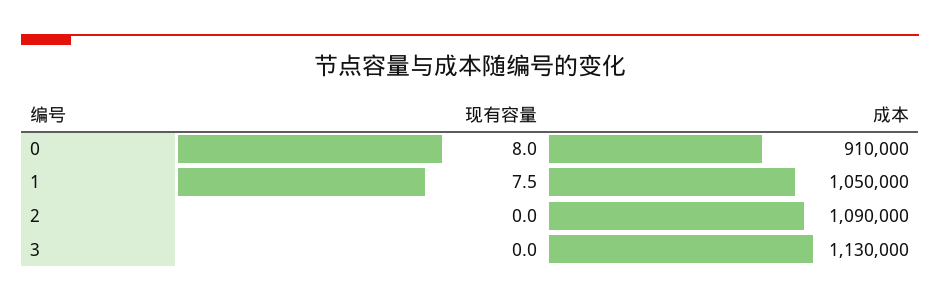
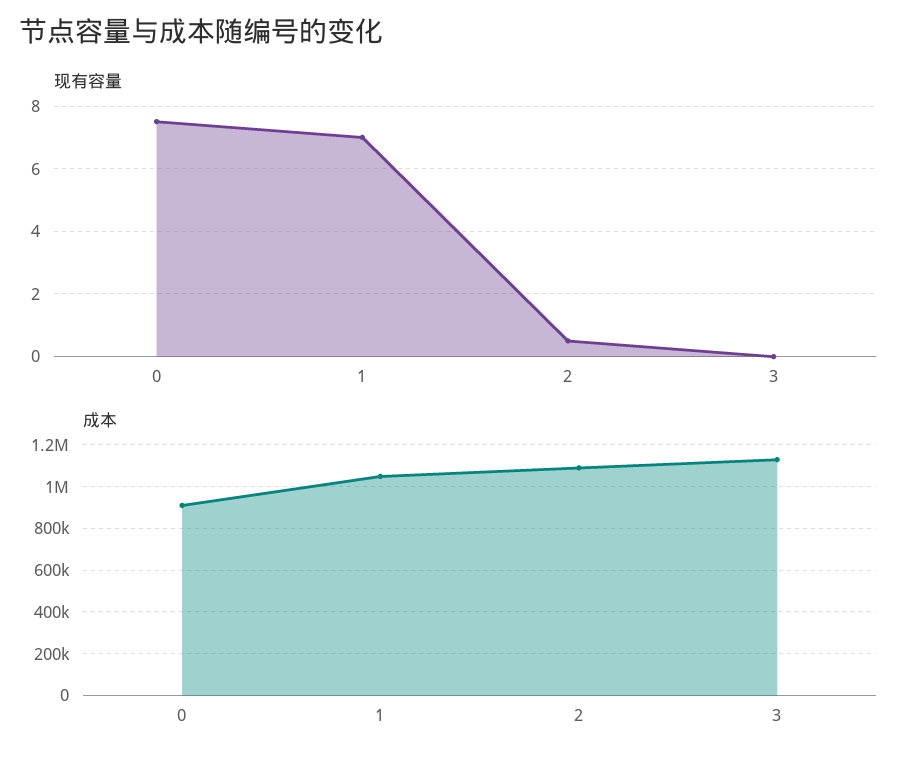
现有容量, 0: 8 -> 7.5
现有容量, 1: 7.5 -> 7
现有容量, 2: 0 -> 0.5

